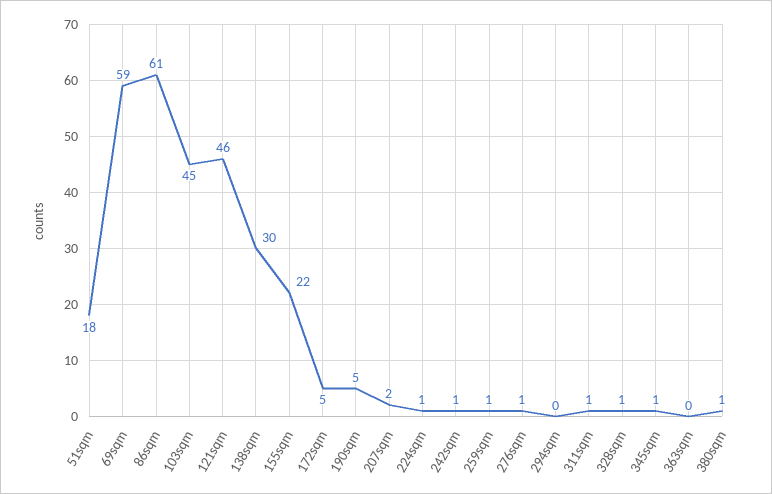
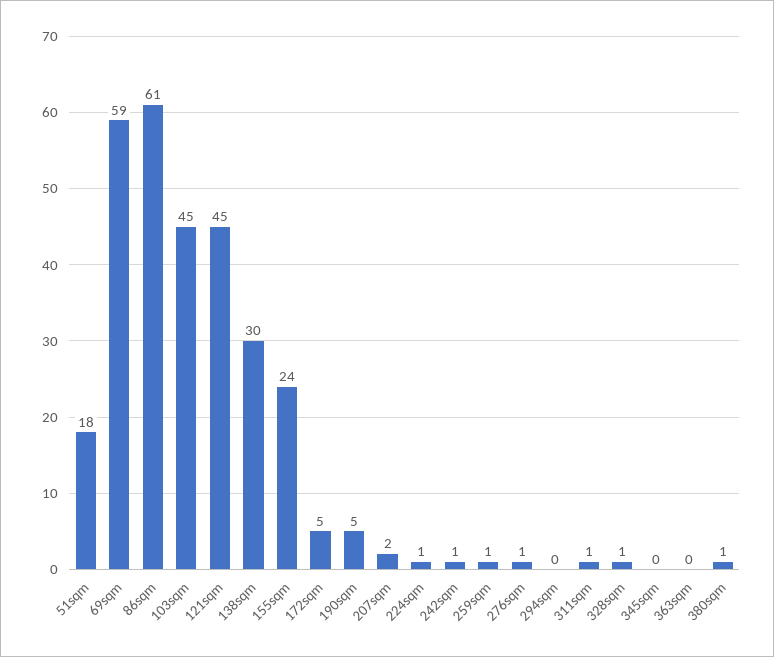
121sqm: 46 -> 45
155sqm: 22 -> 24
345sqm: 1 -> 0

